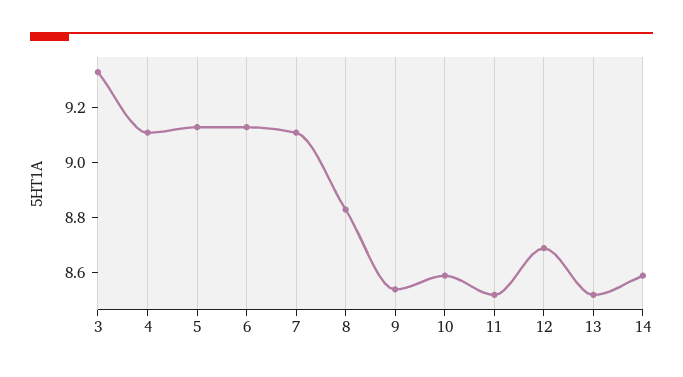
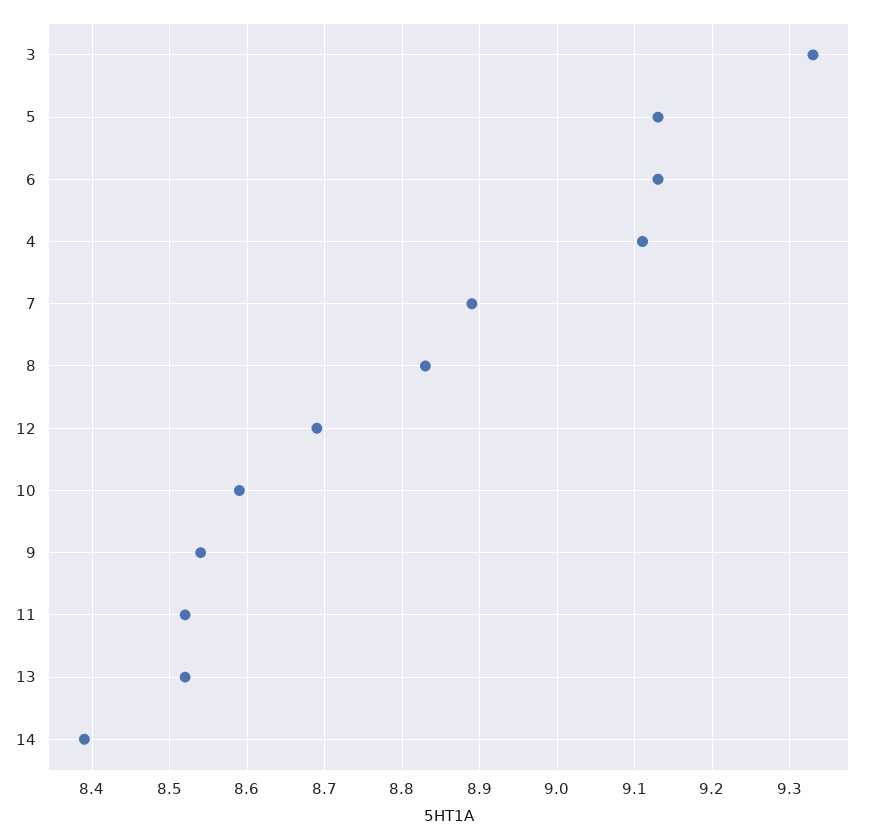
7: 9.1 -> 8.89
14: 8.6 -> 8.39

